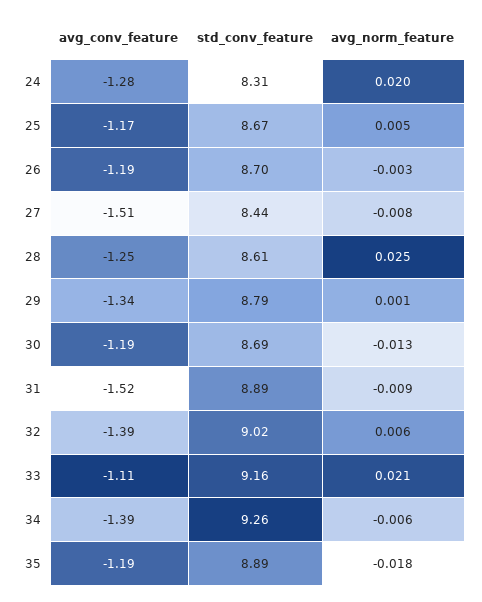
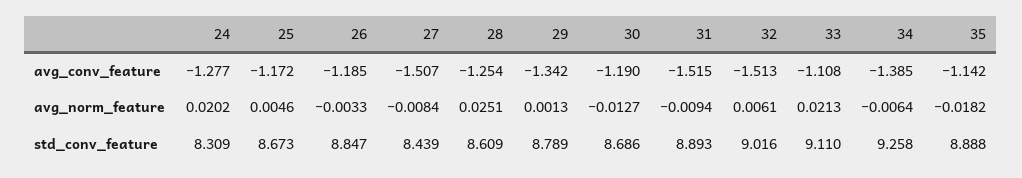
std_conv_feature, 26: 8.7 -> 8.847
avg_conv_feature, 32: -1.39 -> -1.513
std_conv_feature, 33: 9.16 -> 9.11
avg_conv_feature, 35: -1.19 -> -1.142

